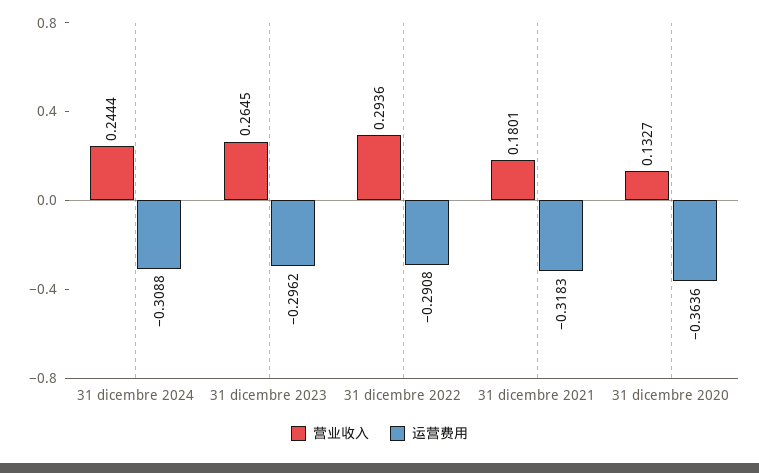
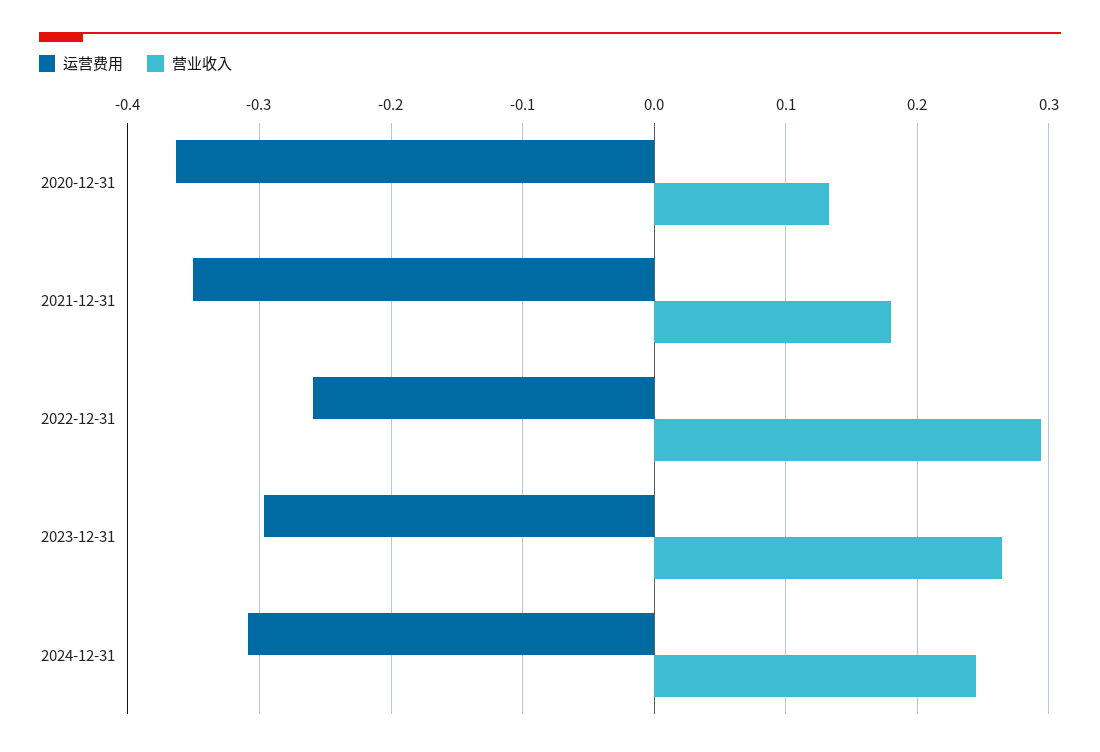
运营费用, 31 dicembre 2022: -0.2908 -> -0.26
运营费用, 31 dicembre 2021: -0.3183 -> -0.35

